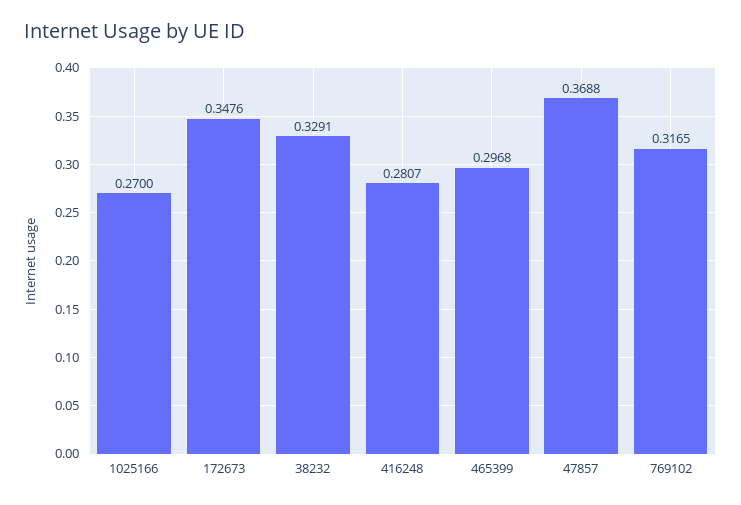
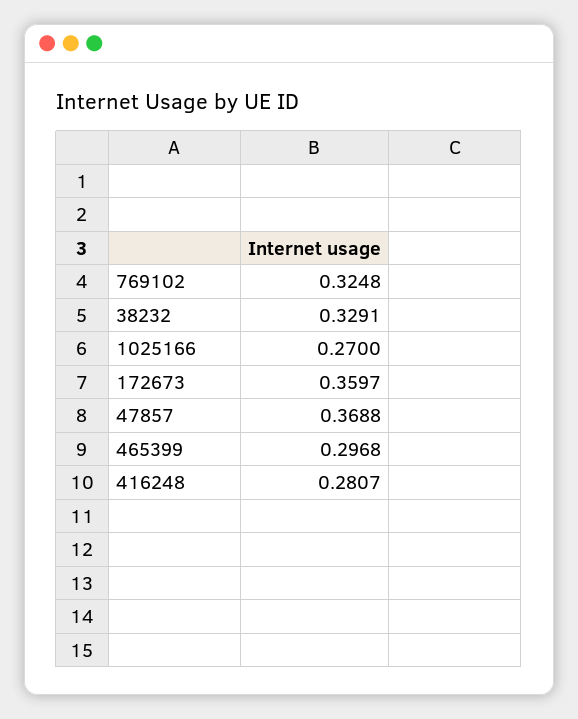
172673: 0.3476 -> 0.3597
769102: 0.3165 -> 0.3248

